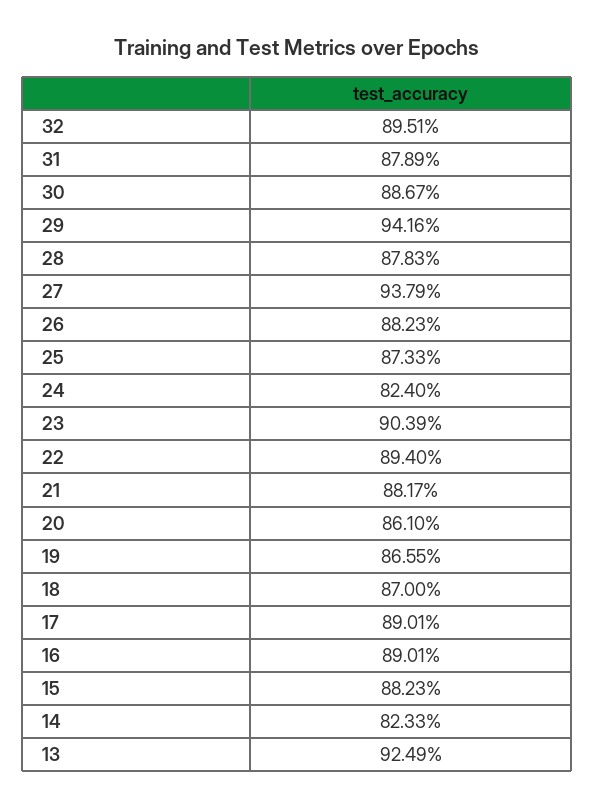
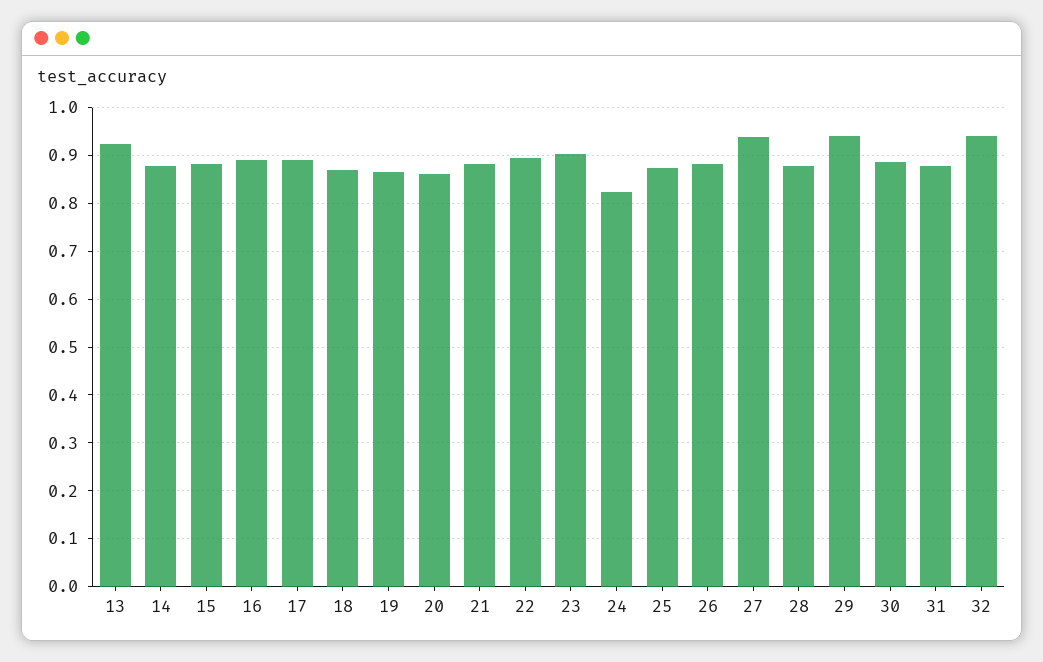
32: 0.8951 -> 0.94
14: 0.8233 -> 0.88

